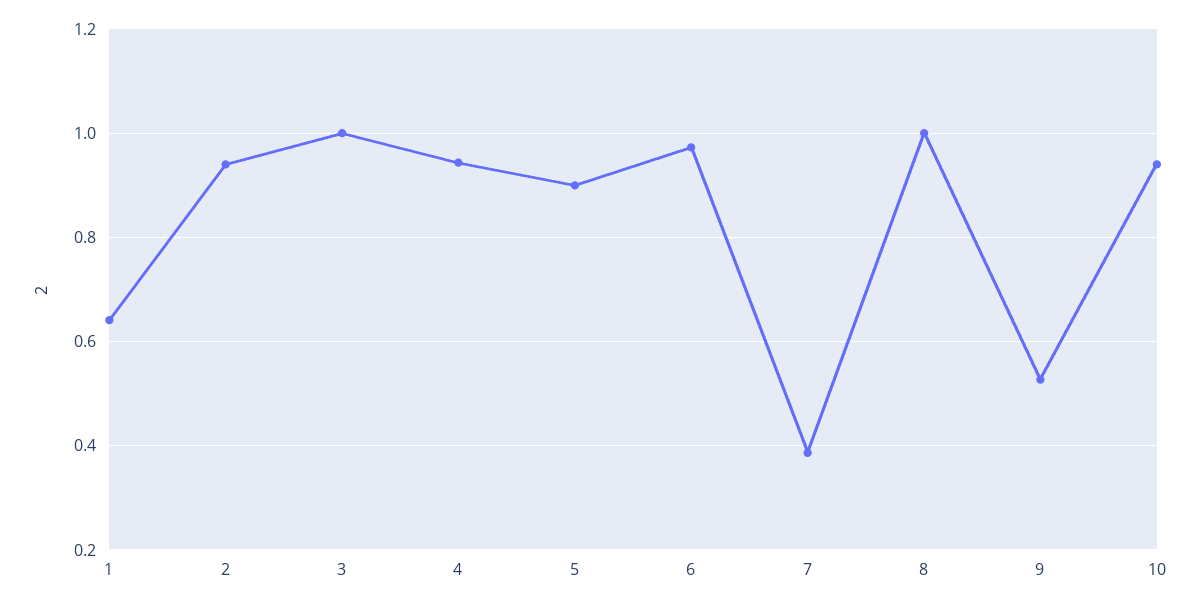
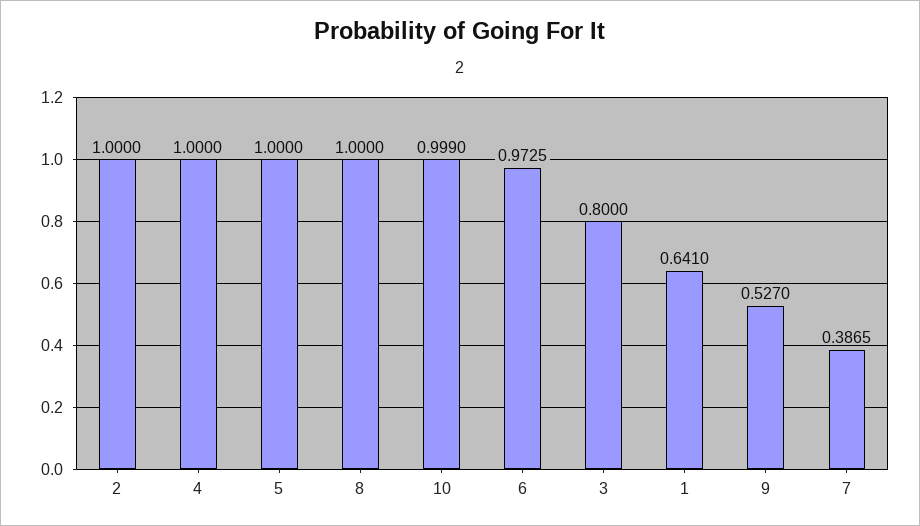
2: 0.94 -> 1
3: 1 -> 0.8
4: 0.94 -> 1
5: 0.9 -> 1
10: 0.94 -> 0.999

